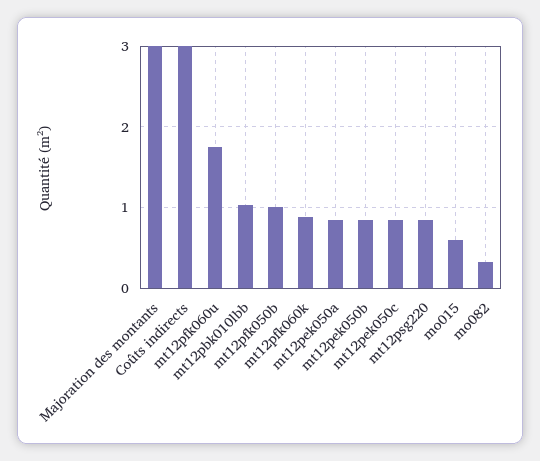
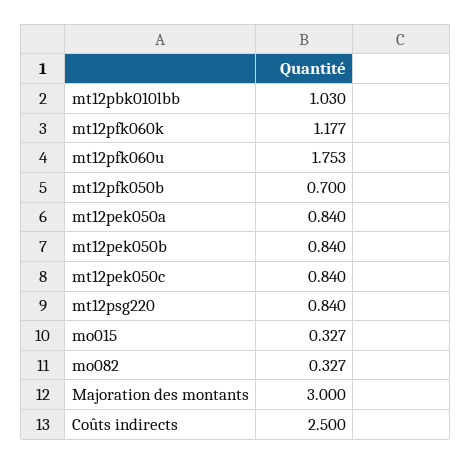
Coûts indirects: 3 -> 2.5
mt12pfk050b: 1 -> 0.7
mt12pfk060k: 0.9 -> 1.177
mo015: 0.6 -> 0.327

